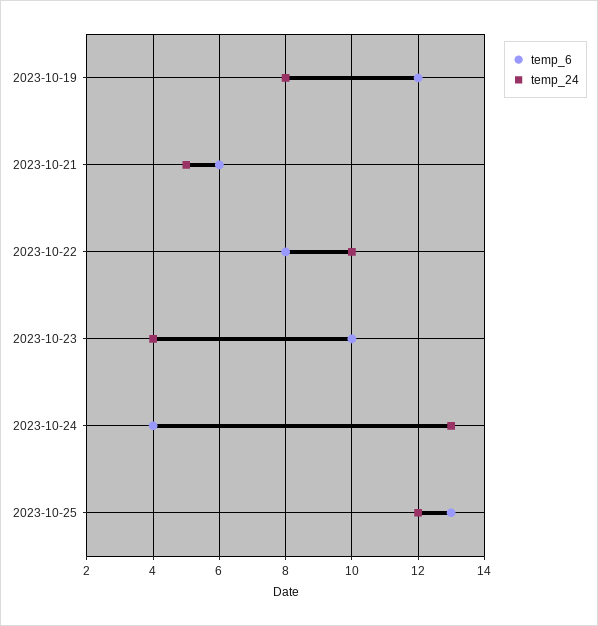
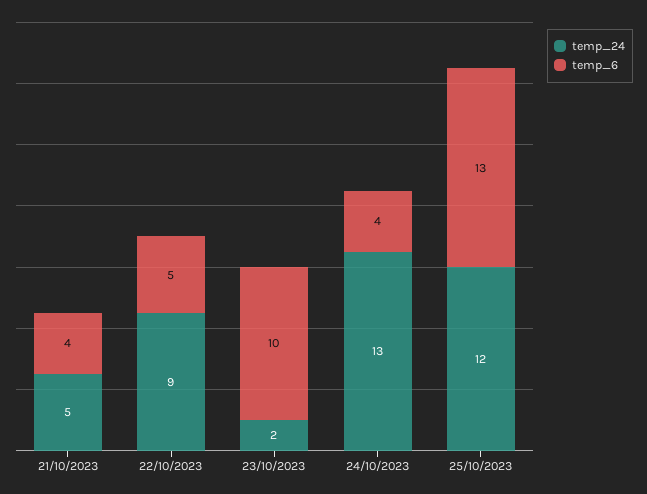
temp_6, 2023-10-19: 12 -> none
temp_24, 2023-10-19: 8 -> none
temp_6, 2023-10-21: 6 -> 4
temp_6, 2023-10-22: 8 -> 5
temp_24, 2023-10-22: 10 -> 9
temp_24, 2023-10-23: 4 -> 2

